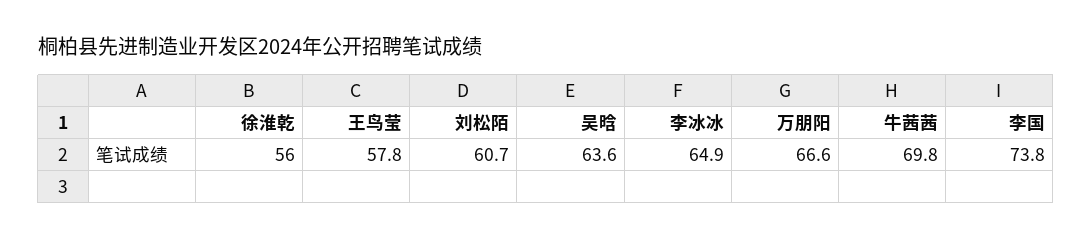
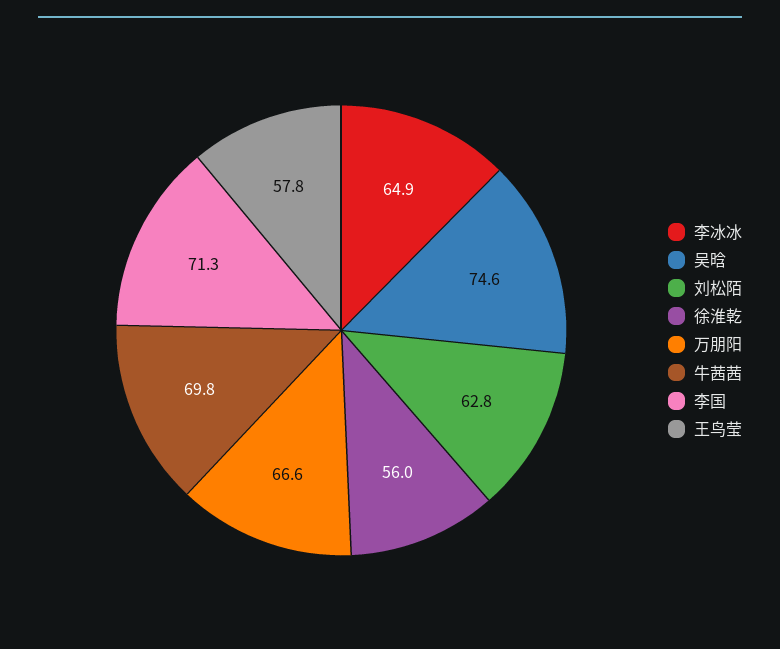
刘松陌: 60.7 -> 62.8
吴晗: 63.6 -> 74.6
李国: 73.8 -> 71.3

